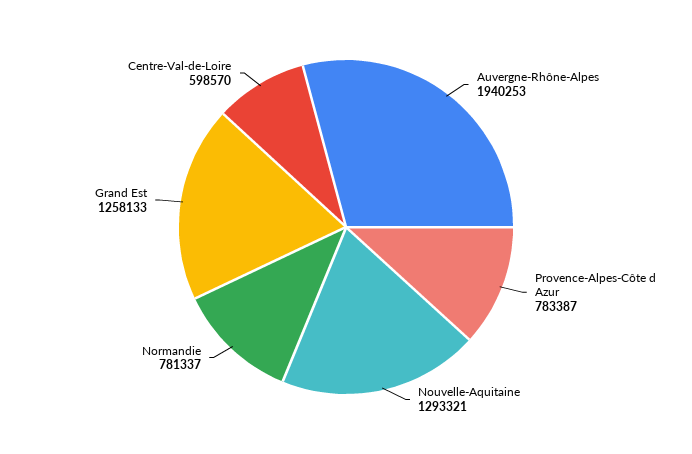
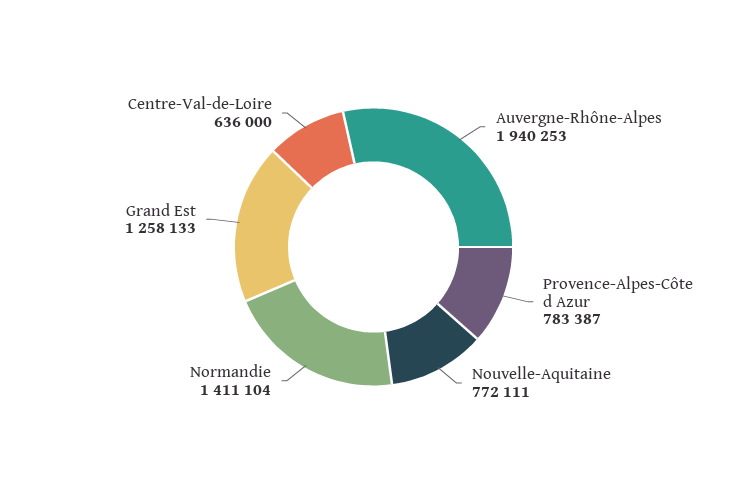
Nouvelle-Aquitaine: 1293321 -> 772111
Normandie: 781337 -> 1411104
Centre-Val-de-Loire: 598570 -> 636000

